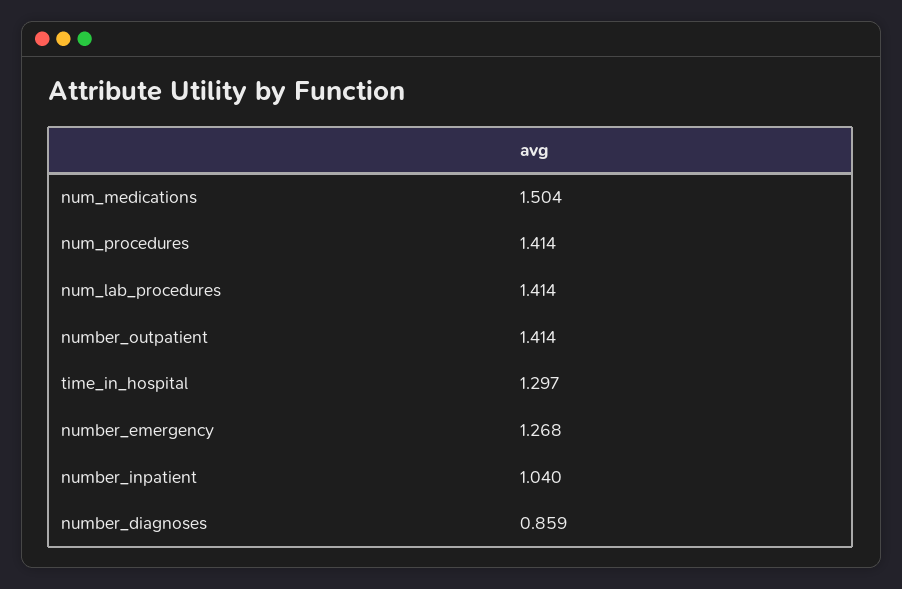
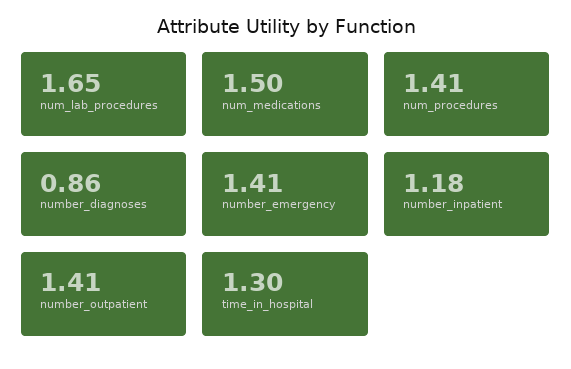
num_lab_procedures: 1.414 -> 1.65
number_emergency: 1.268 -> 1.41
number_inpatient: 1.04 -> 1.18

